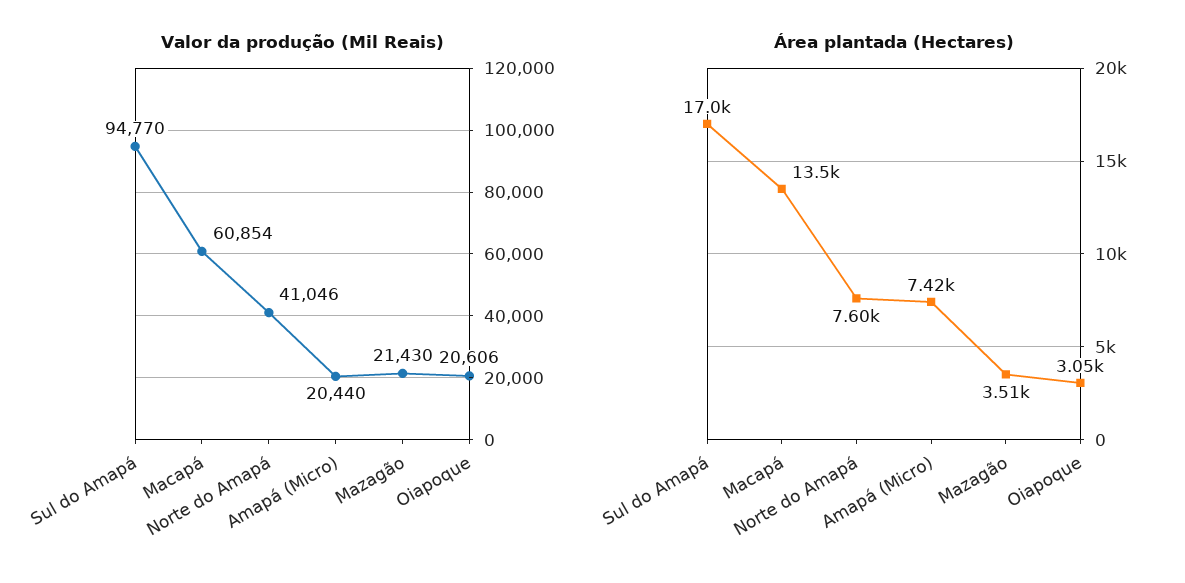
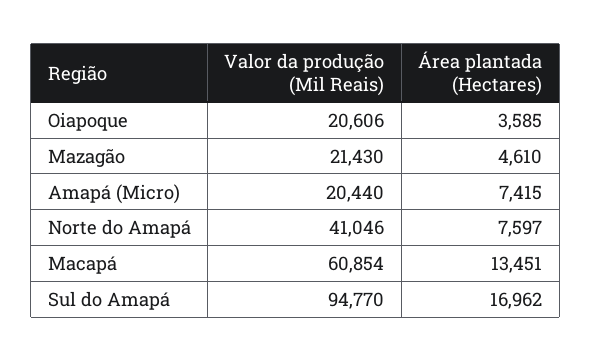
Área plantada (Hectares), Mazagão: 3510 -> 4610
Área plantada (Hectares), Oiapoque: 3050 -> 3585

